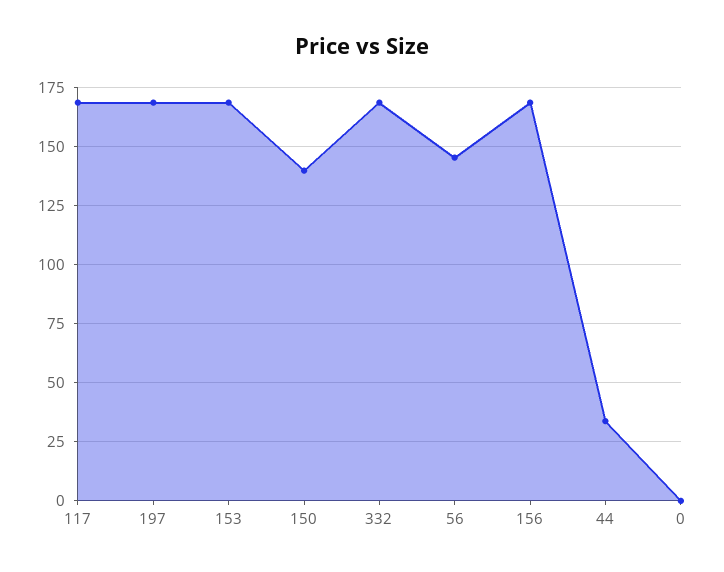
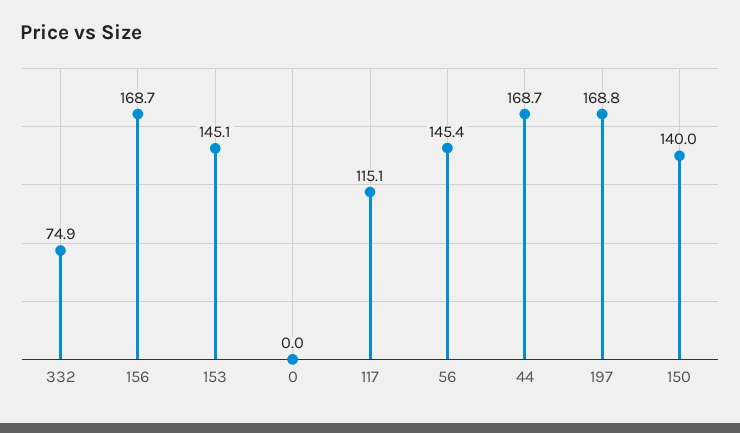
117: 170 -> 115.1
153: 170 -> 145.1
332: 170 -> 74.9
44: 35 -> 168.7

